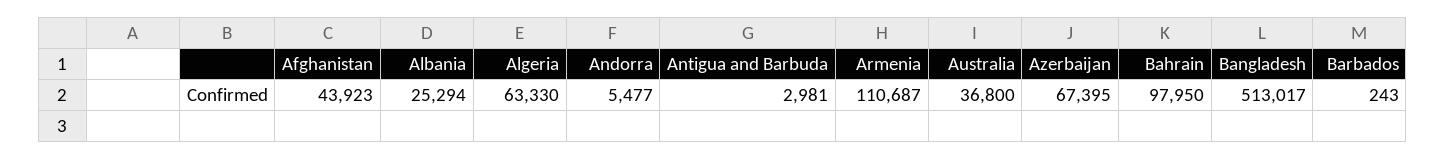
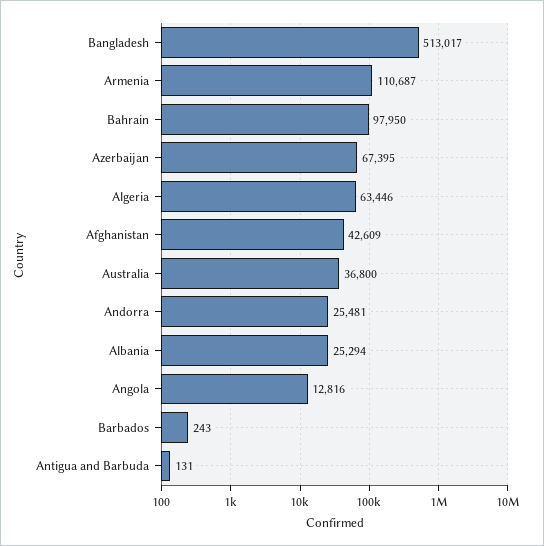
Afghanistan: 43923 -> 42609
Algeria: 63330 -> 63446
Andorra: 5477 -> 25481
Antigua and Barbuda: 2981 -> 131
Angola: none -> 12816

